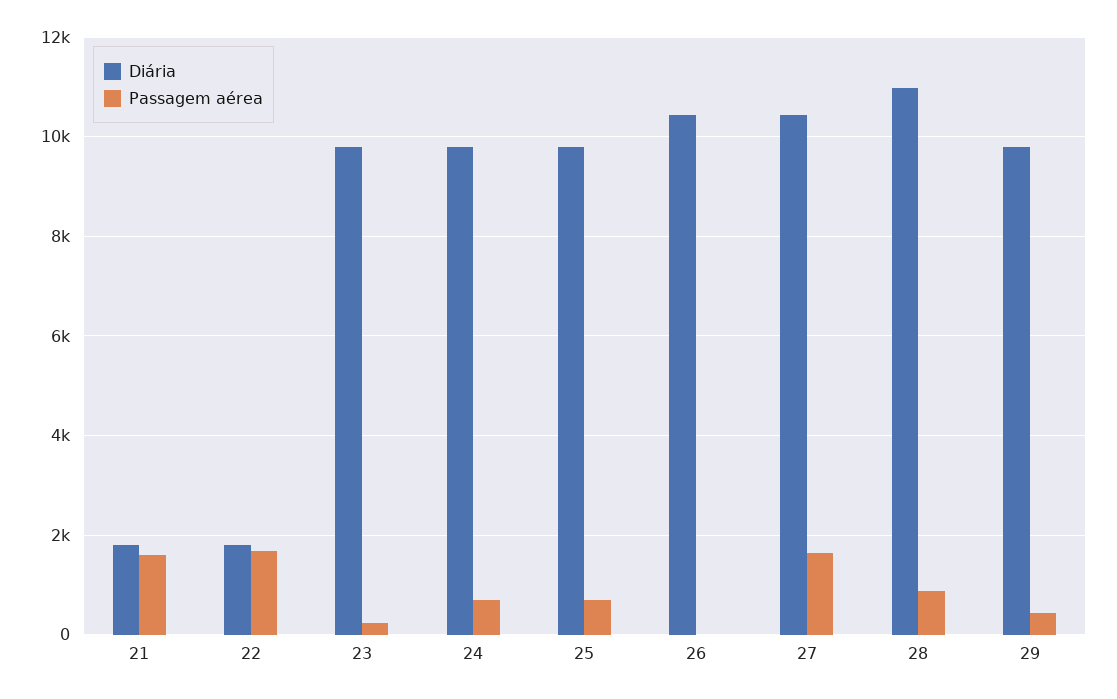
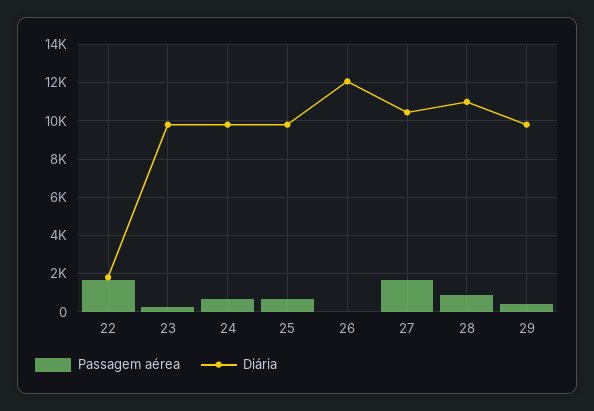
Diária, 21: 1800 -> none
Passagem aérea, 21: 1600 -> none
Diária, 26: 10400 -> 12000

